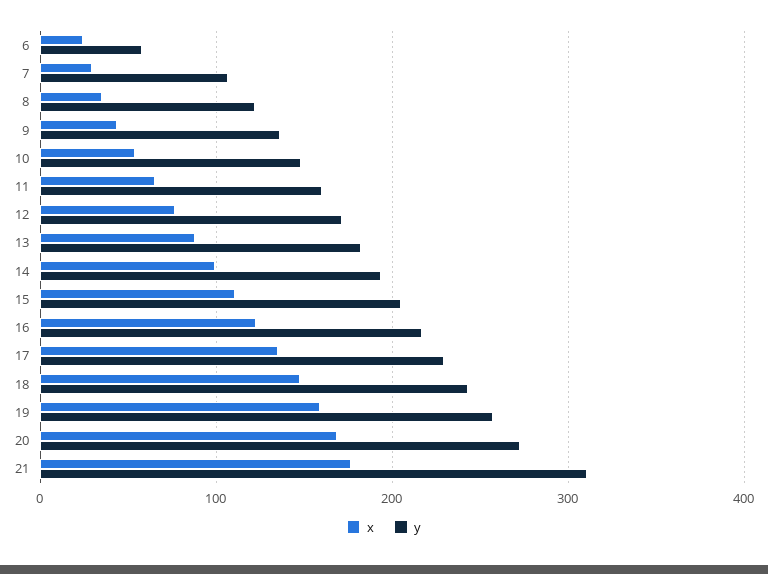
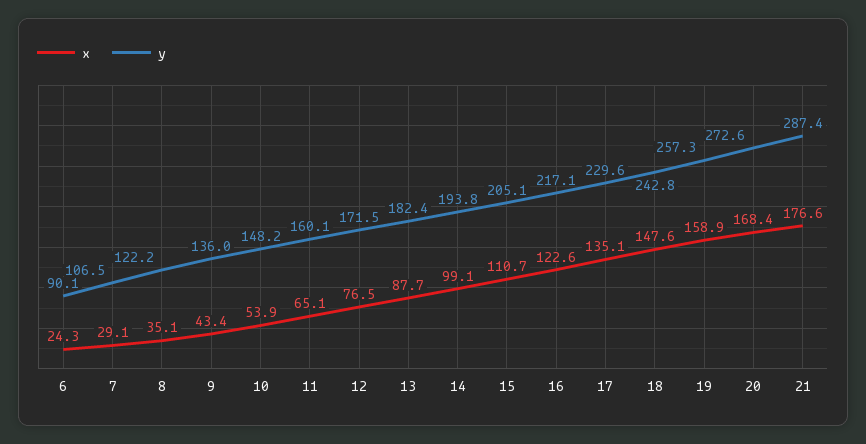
y, 6: 60 -> 90.1
y, 21: 310 -> 287.4

